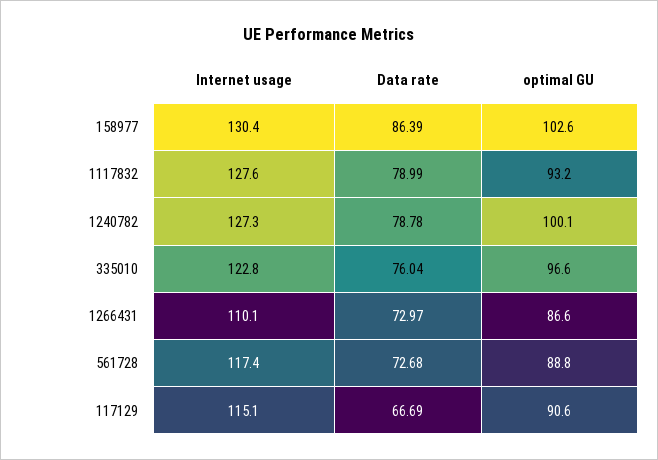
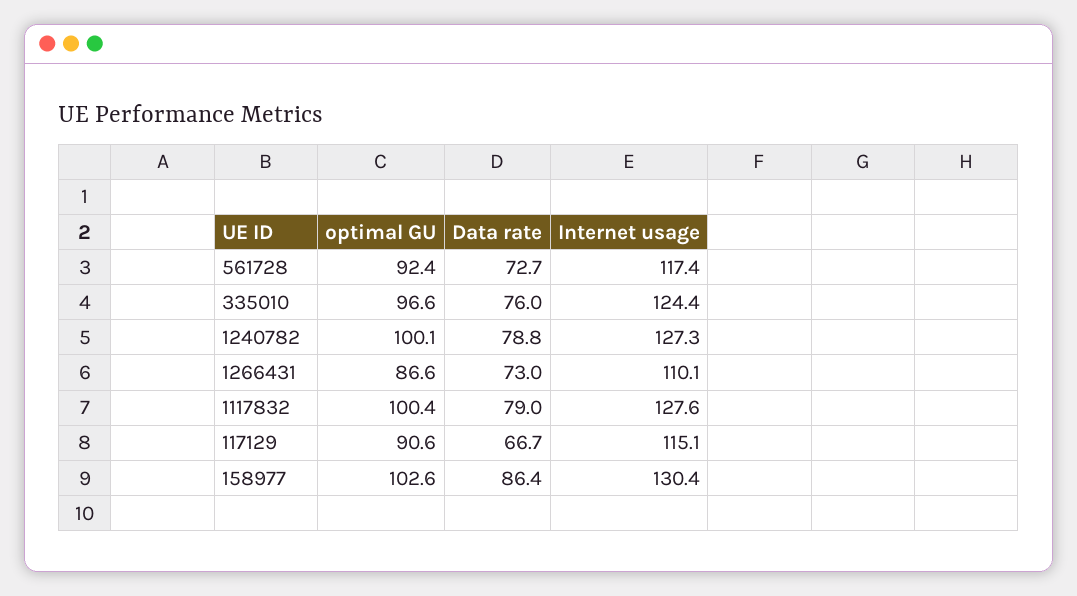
optimal GU, 1117832: 93.2 -> 100.4
Internet usage, 335010: 122.8 -> 124.4
optimal GU, 561728: 88.8 -> 92.4

